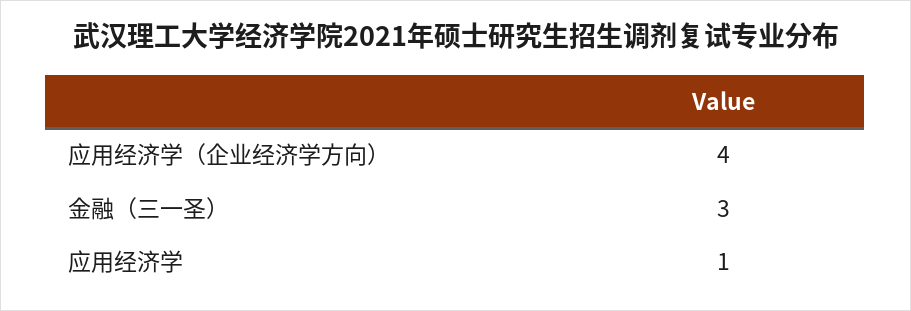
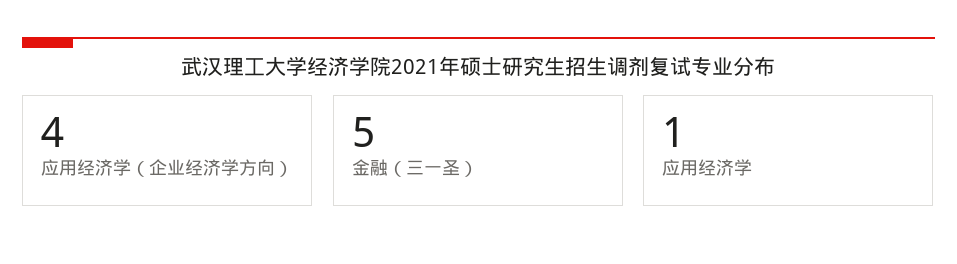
金融（三一圣）: 3 -> 5

